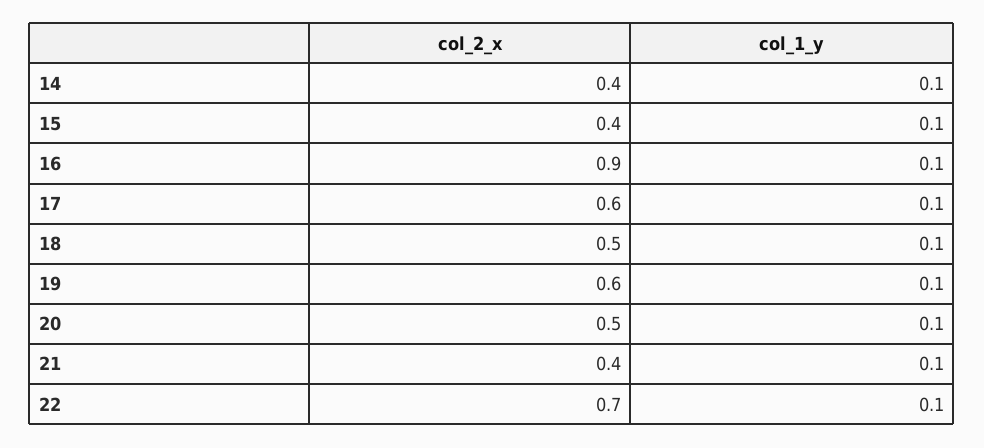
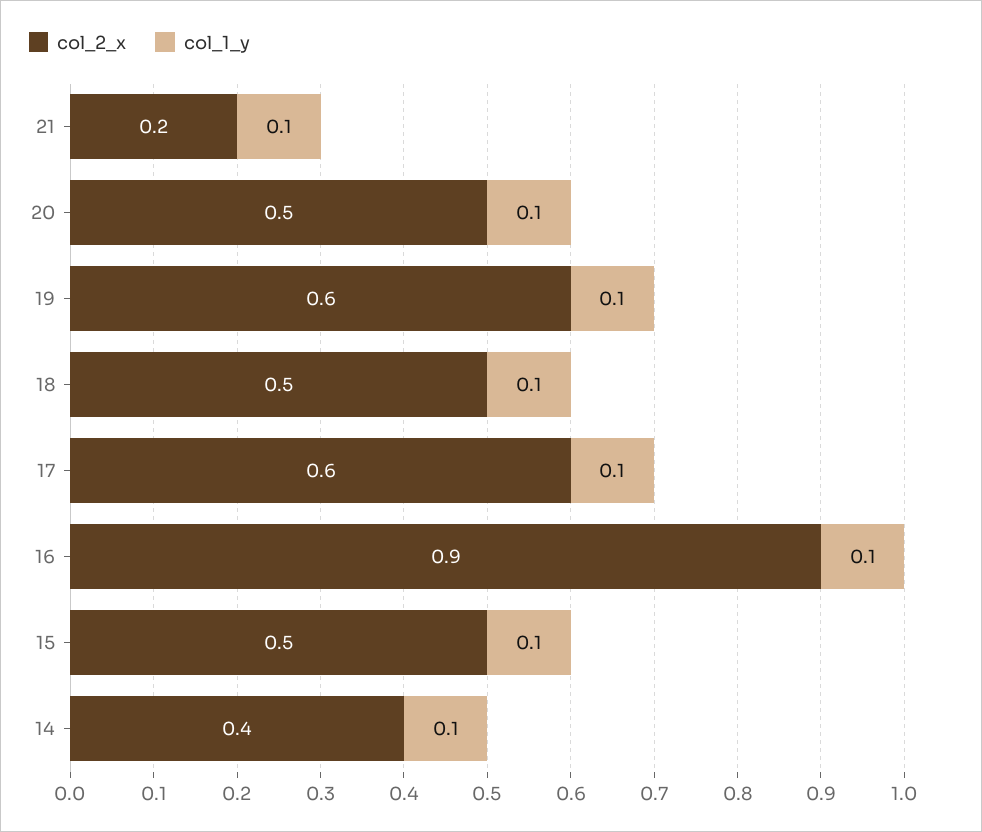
col_2_x, 15: 0.4 -> 0.5
col_2_x, 21: 0.4 -> 0.2
col_2_x, 22: 0.7 -> none
col_1_y, 22: 0.1 -> none

